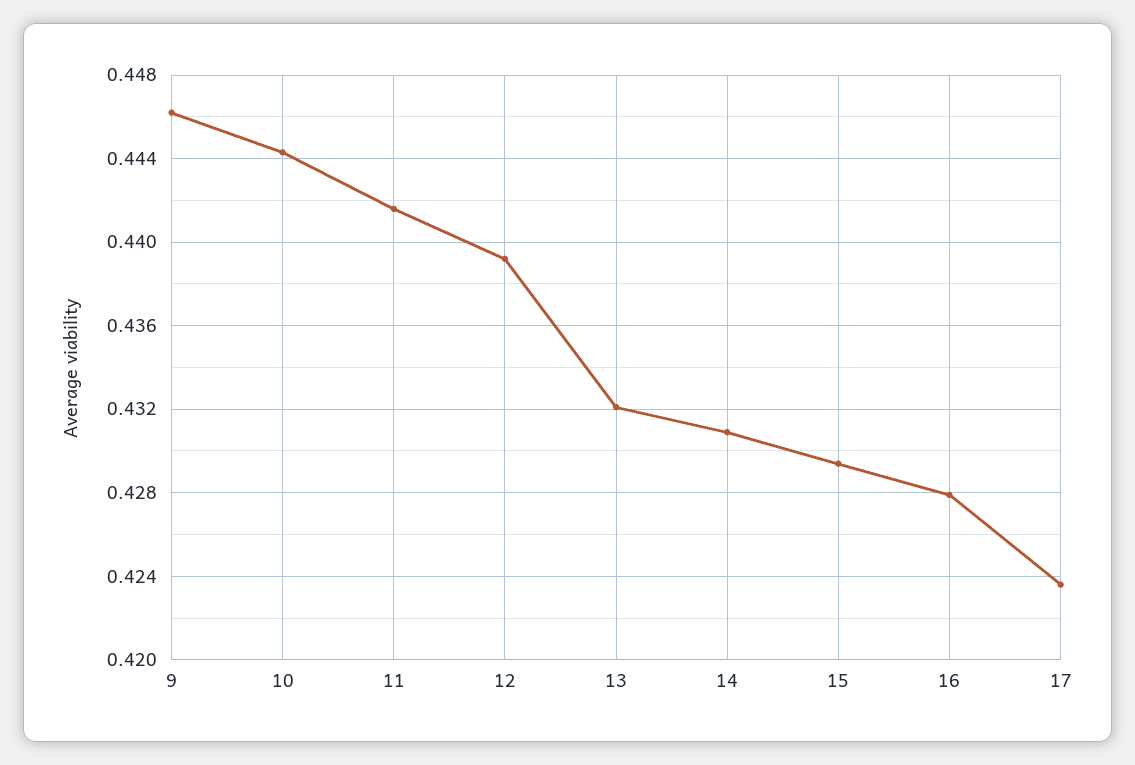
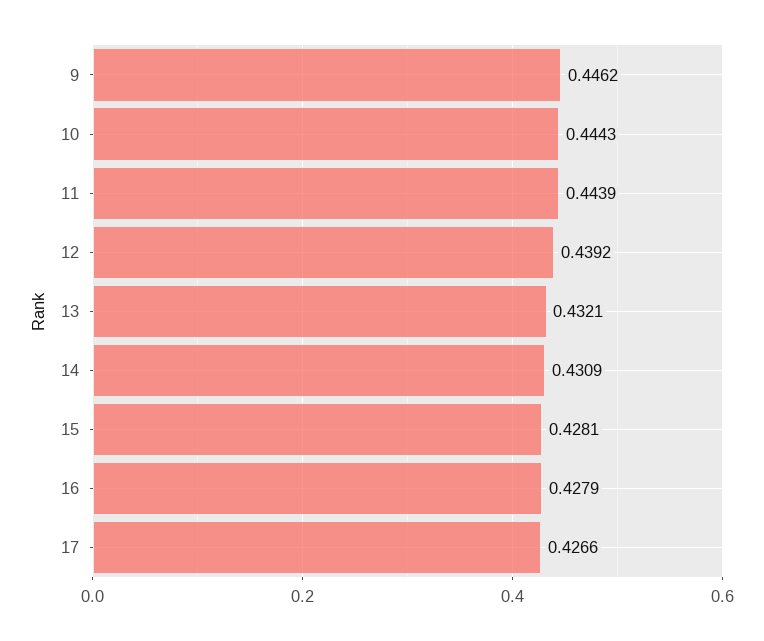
11: 0.4415 -> 0.4439
15: 0.4295 -> 0.4281
17: 0.4235 -> 0.4266

